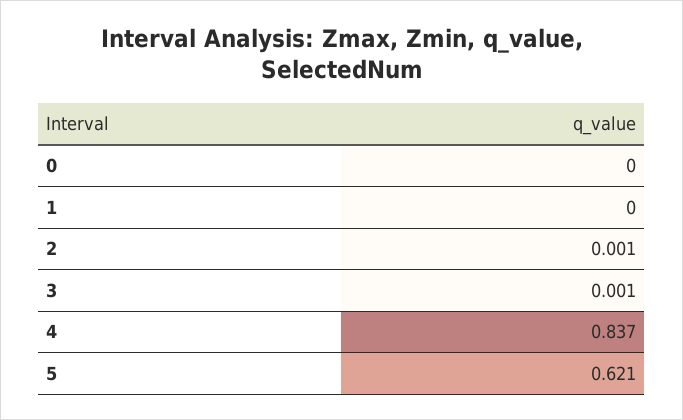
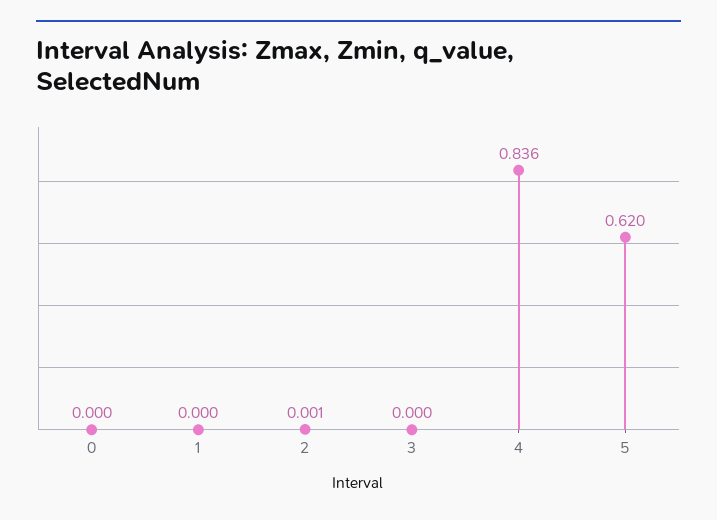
3: 0.001 -> 0
4: 0.837 -> 0.836
5: 0.621 -> 0.62

